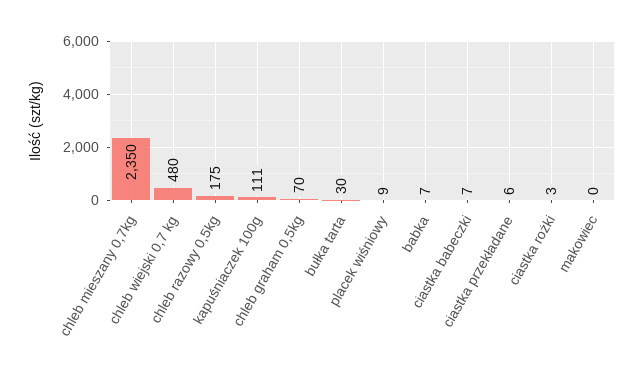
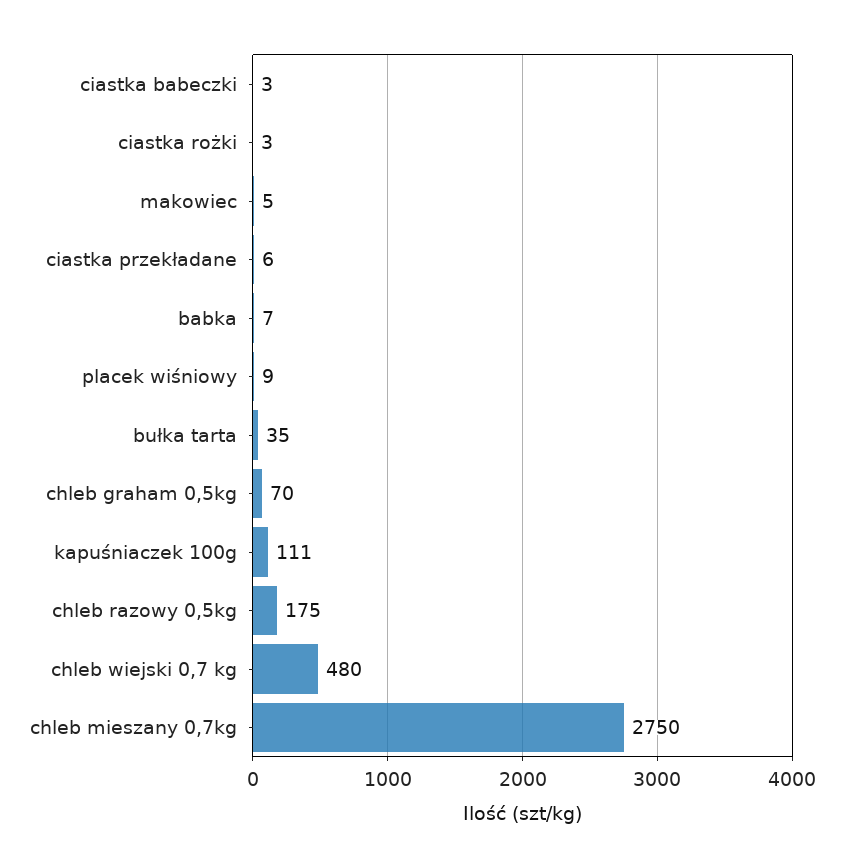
chleb mieszany 0,7kg: 2350 -> 2750
bułka tarta: 30 -> 35
ciastka babeczki: 7 -> 3
makowiec: 0 -> 5

